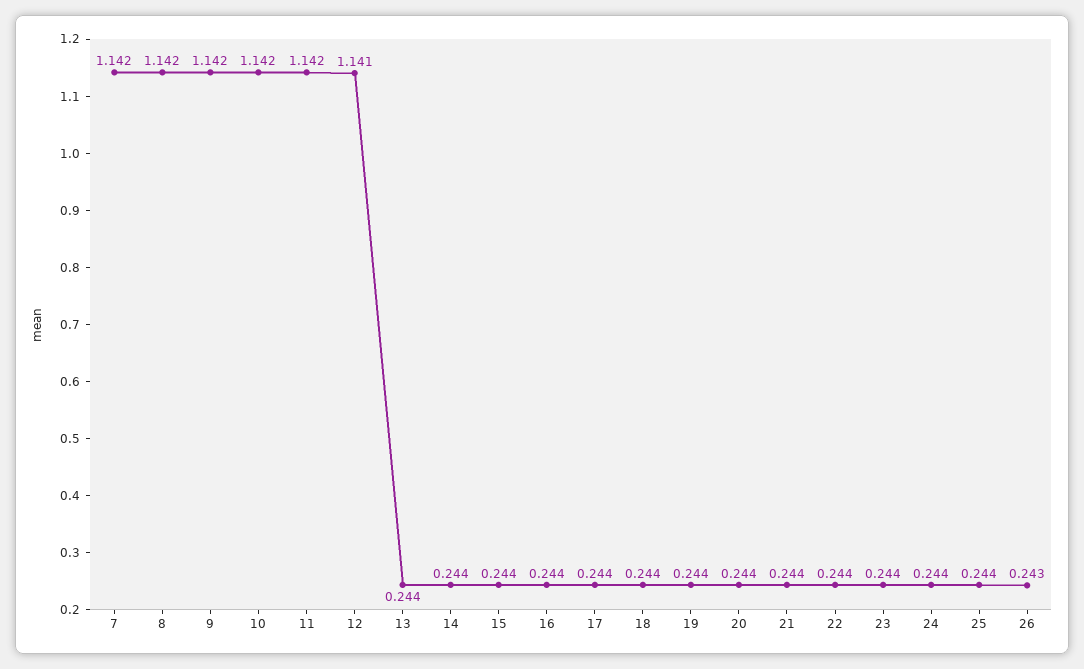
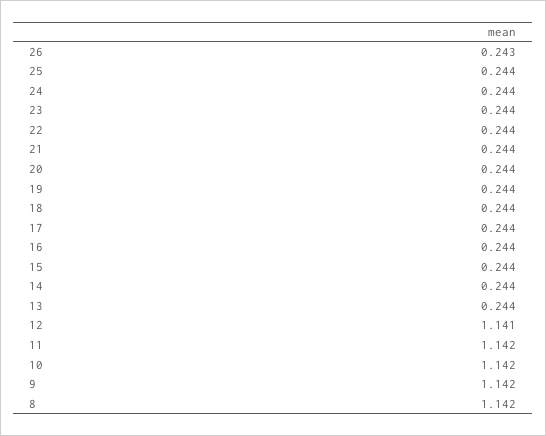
7: 1.142 -> none

